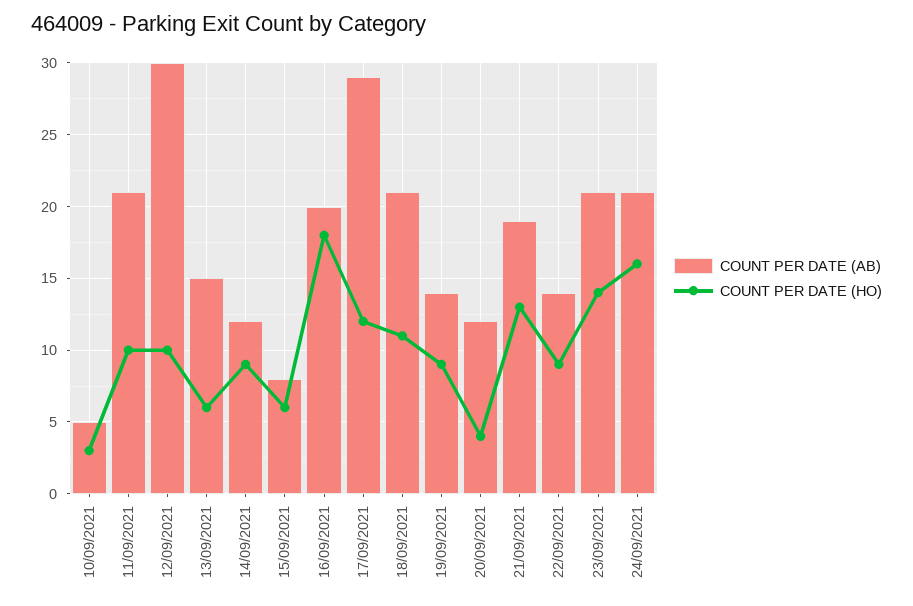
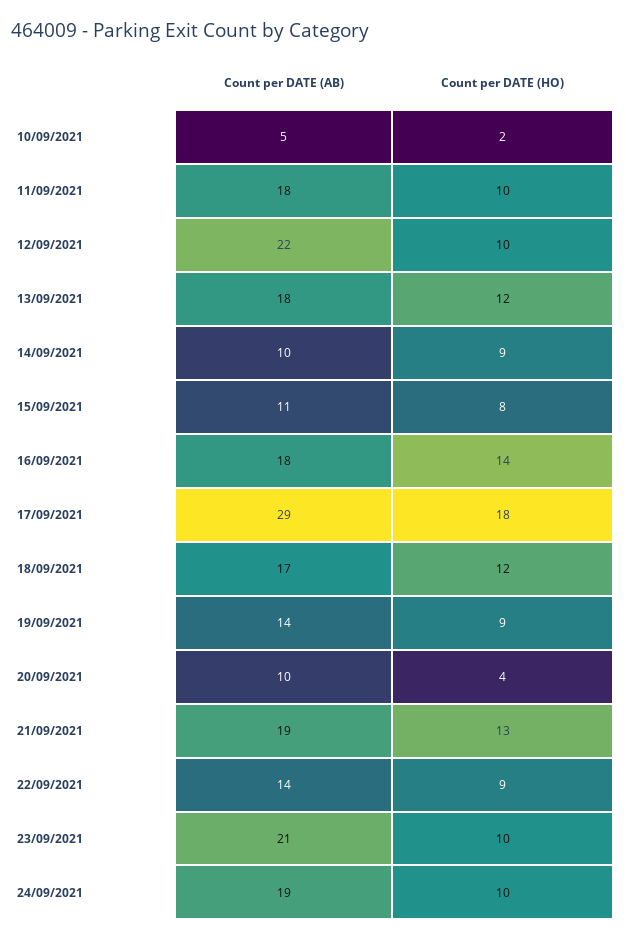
COUNT PER DATE (HO), 10/09/2021: 3 -> 2
COUNT PER DATE (AB), 11/09/2021: 21 -> 18
COUNT PER DATE (AB), 12/09/2021: 30 -> 22
COUNT PER DATE (AB), 13/09/2021: 15 -> 18
COUNT PER DATE (HO), 13/09/2021: 6 -> 12
COUNT PER DATE (AB), 14/09/2021: 12 -> 10
COUNT PER DATE (AB), 15/09/2021: 8 -> 11
COUNT PER DATE (HO), 15/09/2021: 6 -> 8
COUNT PER DATE (AB), 16/09/2021: 20 -> 18
COUNT PER DATE (HO), 16/09/2021: 18 -> 14
COUNT PER DATE (HO), 17/09/2021: 12 -> 18
COUNT PER DATE (AB), 18/09/2021: 21 -> 17
COUNT PER DATE (HO), 18/09/2021: 11 -> 12
COUNT PER DATE (AB), 20/09/2021: 12 -> 10
COUNT PER DATE (HO), 23/09/2021: 14 -> 10
COUNT PER DATE (AB), 24/09/2021: 21 -> 19
COUNT PER DATE (HO), 24/09/2021: 16 -> 10

